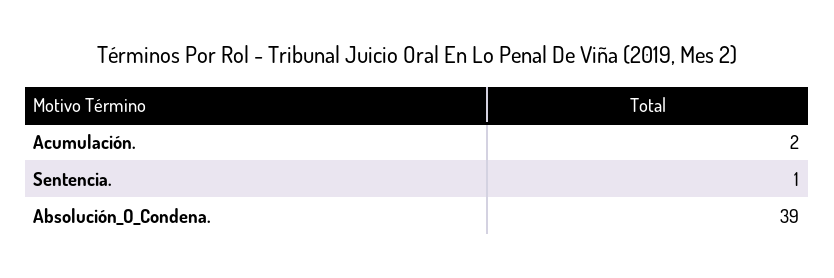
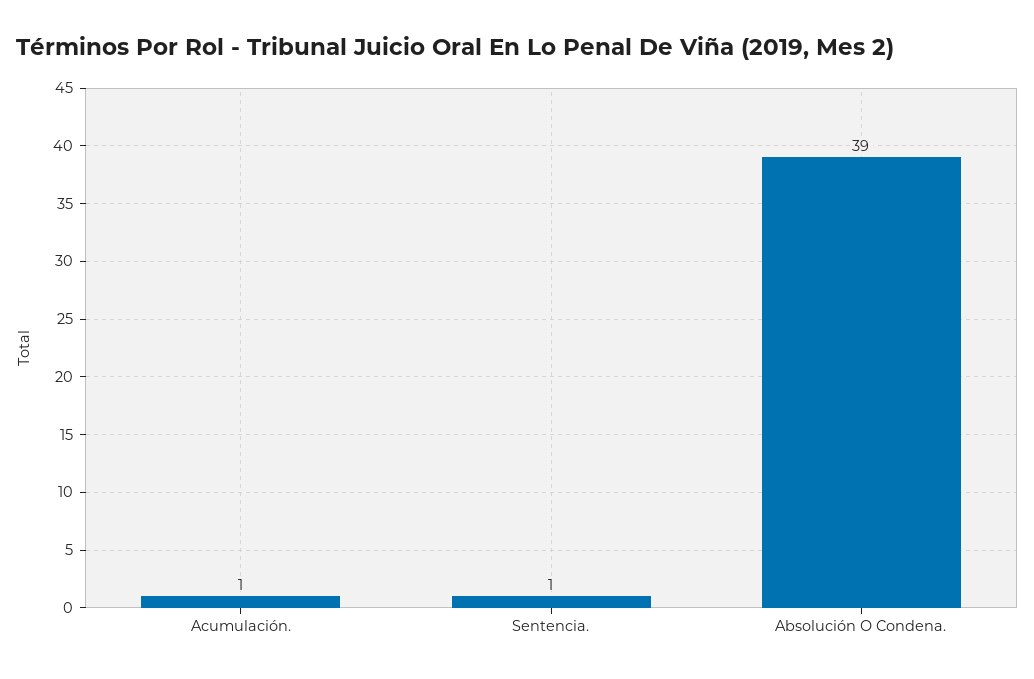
Acumulación.: 2 -> 1

